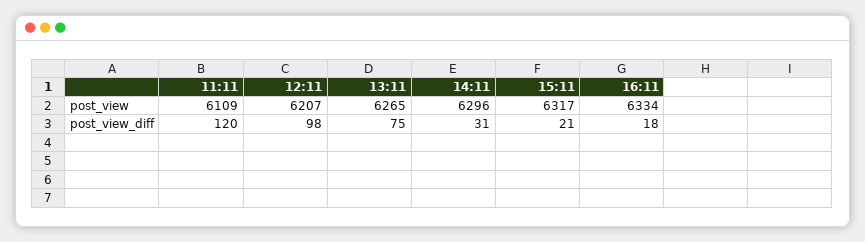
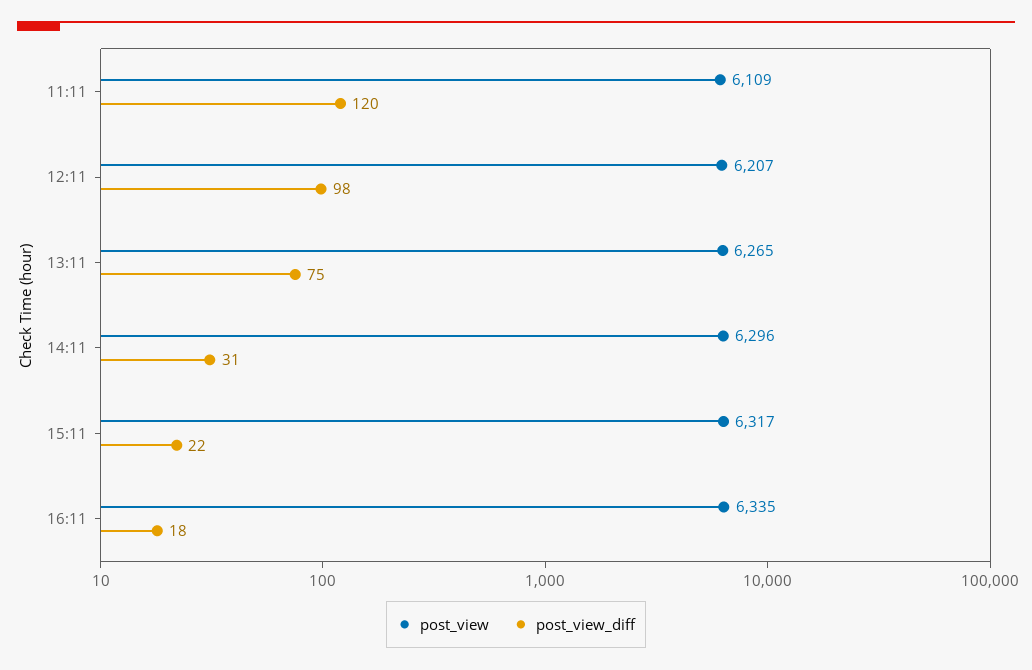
post_view, 16:11: 6334 -> 6335
post_view_diff, 15:11: 21 -> 22

